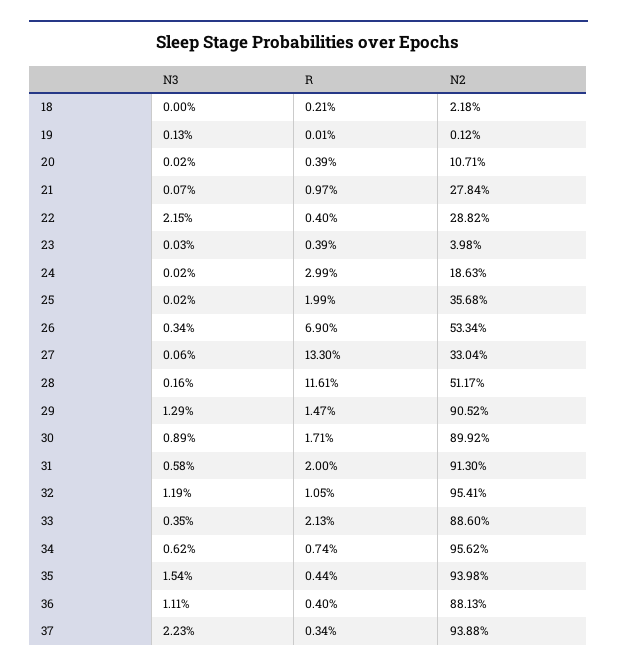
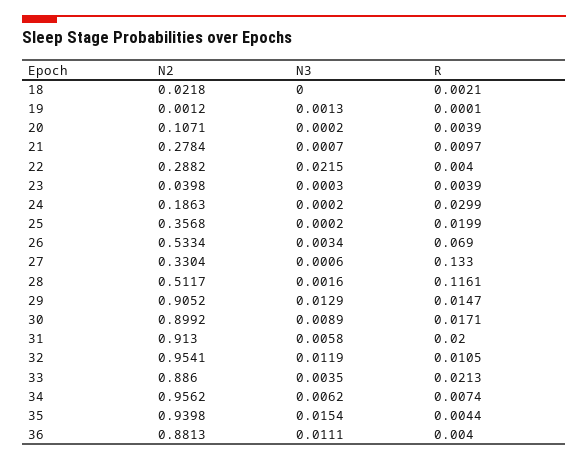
N3, 37: 0.0223 -> none
R, 37: 0.0034 -> none
N2, 37: 0.9388 -> none

